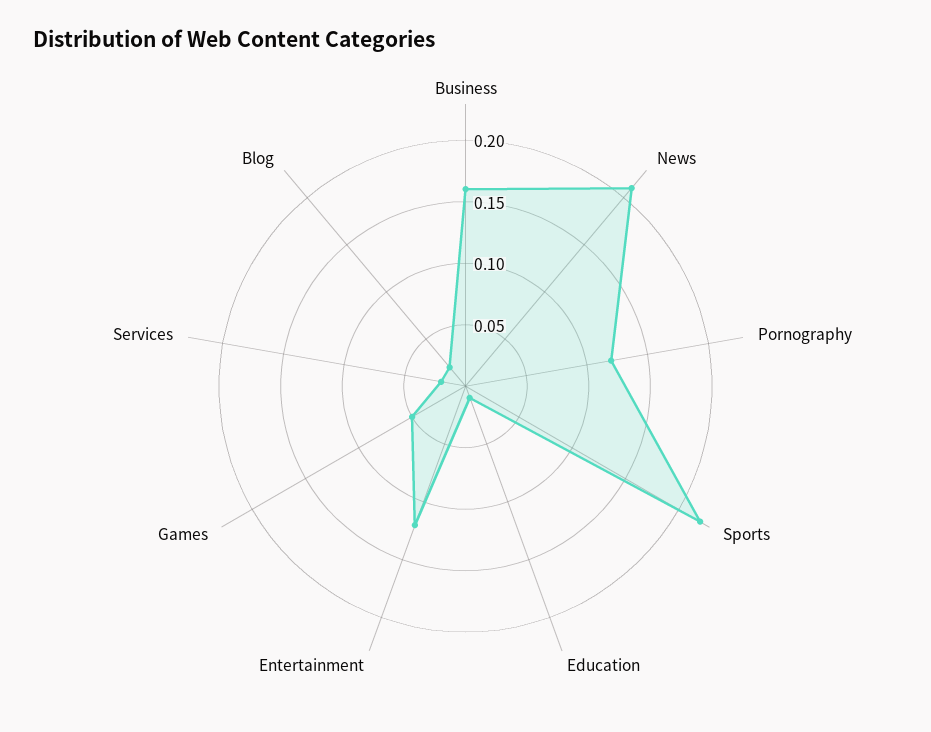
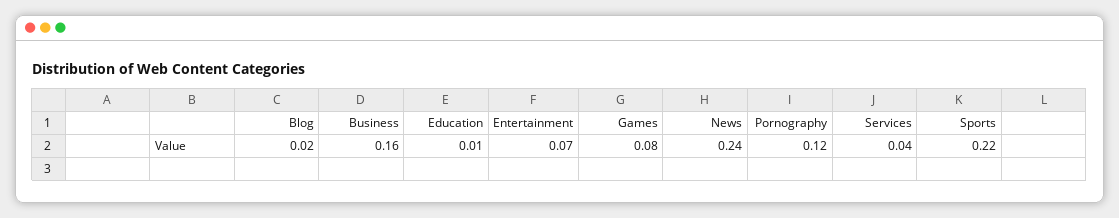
News: 0.21 -> 0.24
Entertainment: 0.12 -> 0.07
Games: 0.05 -> 0.08
Services: 0.02 -> 0.04

